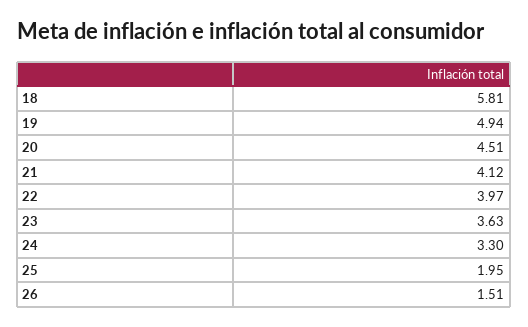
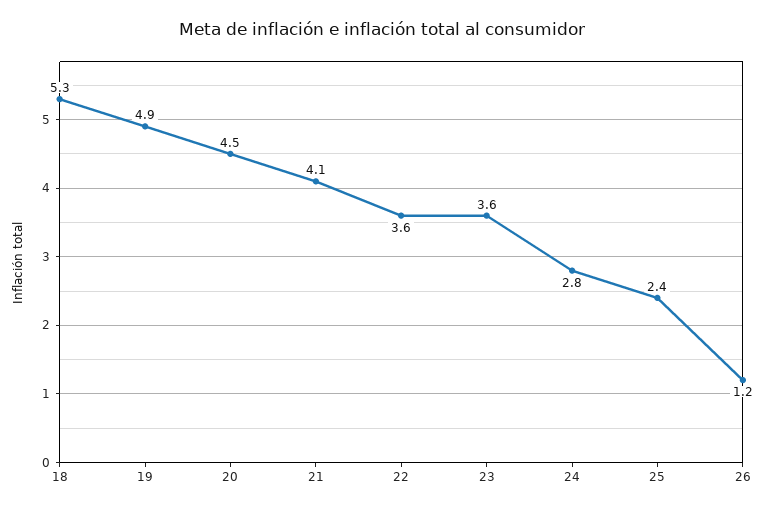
18: 5.81 -> 5.3
22: 3.97 -> 3.6
24: 3.3 -> 2.8
25: 1.95 -> 2.4
26: 1.51 -> 1.2

